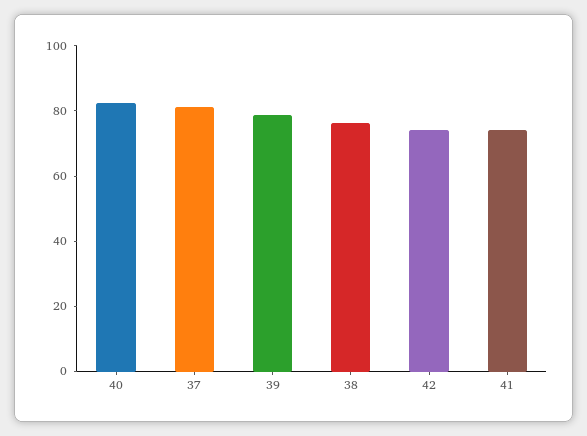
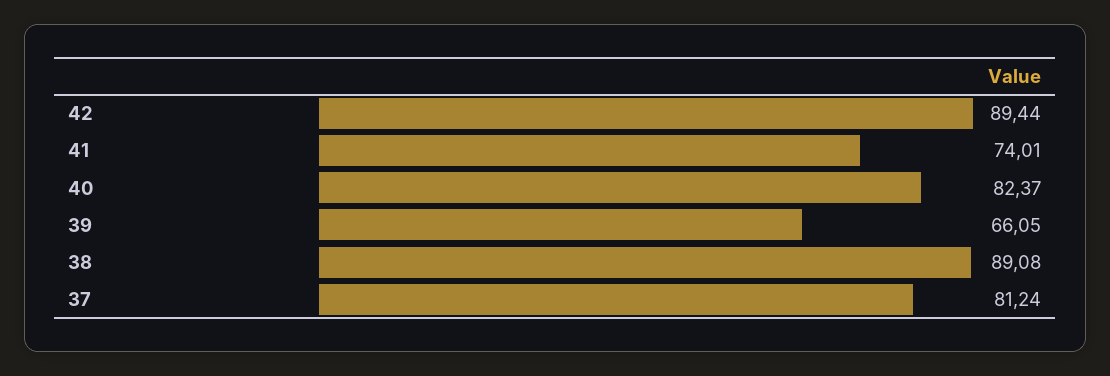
39: 80 -> 66.05
38: 75 -> 89.08
42: 75 -> 89.44

